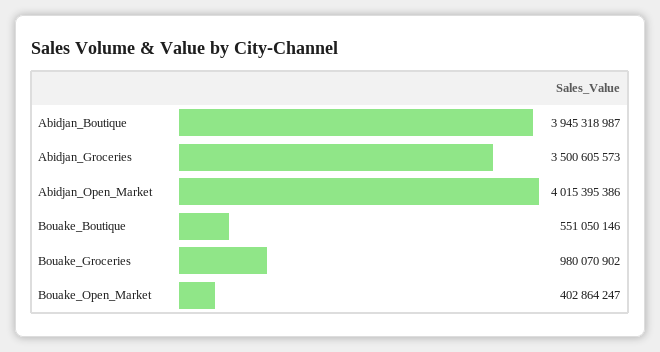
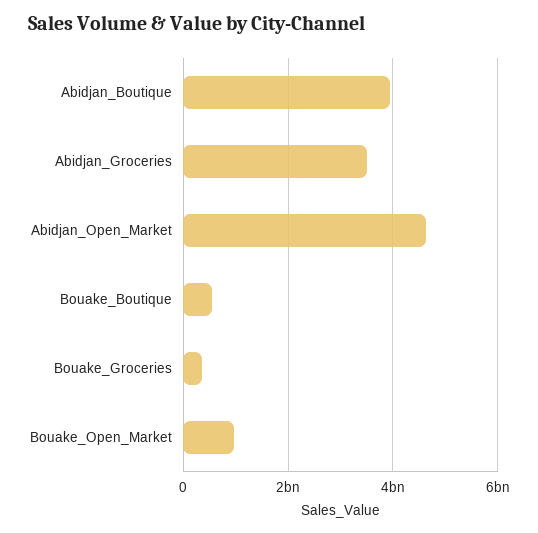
Abidjan_Open_Market: 4015395386 -> 4600000000
Bouake_Groceries: 980070902 -> 400000000
Bouake_Open_Market: 402864247 -> 1000000000

